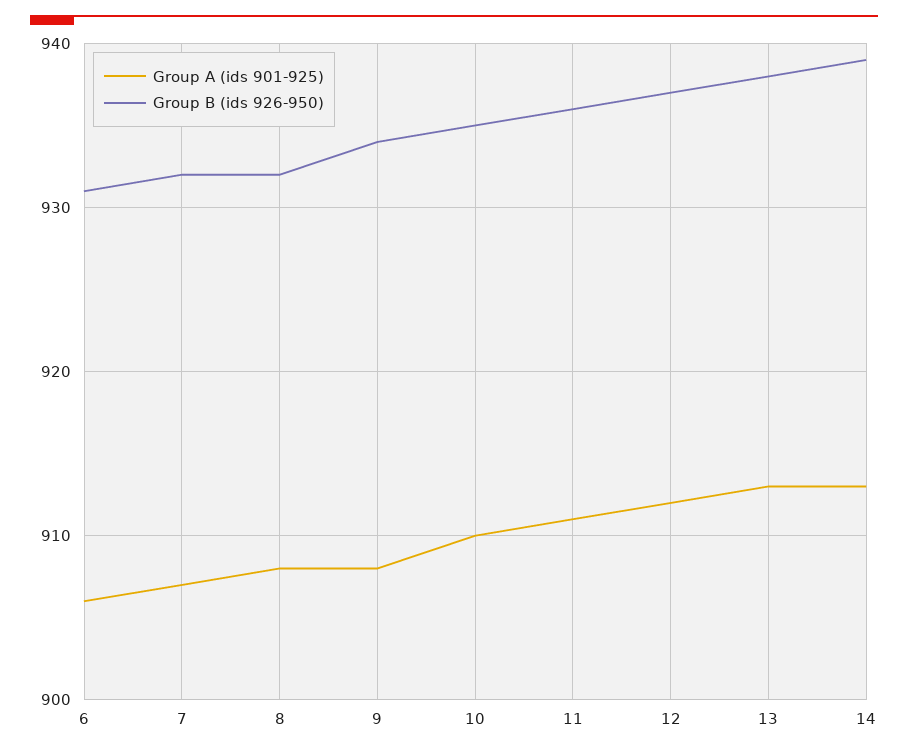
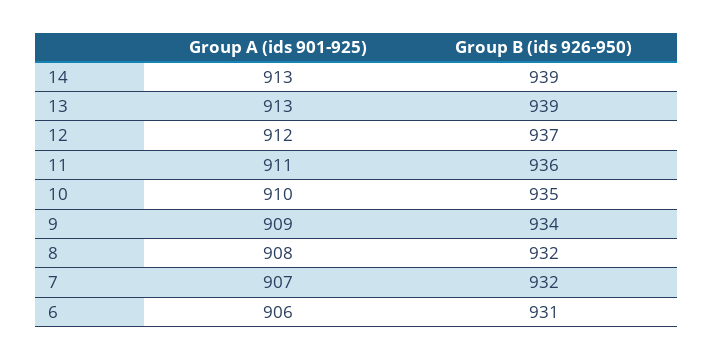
Group A (ids 901-925), 9: 908 -> 909
Group B (ids 926-950), 13: 938 -> 939

